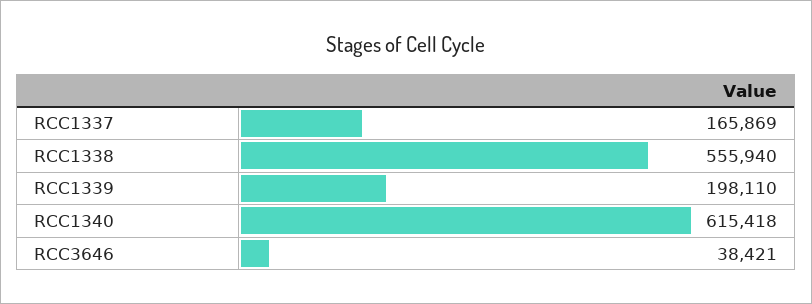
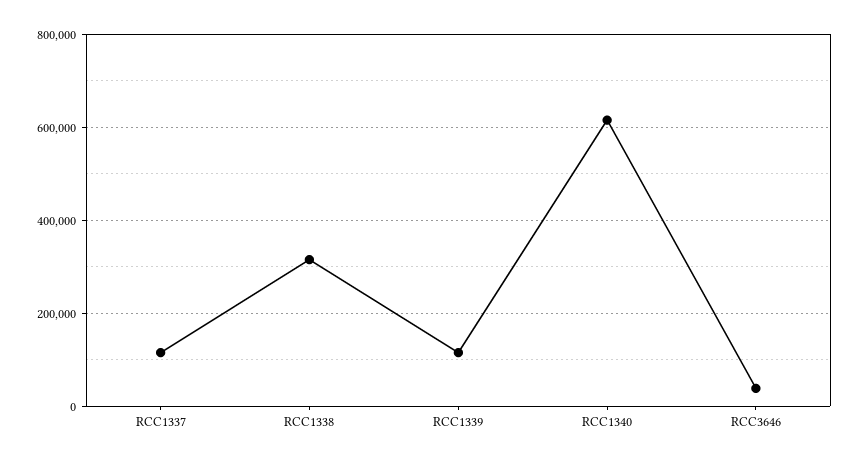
RCC1337: 165869 -> 120000
RCC1338: 555940 -> 320000
RCC1339: 198110 -> 120000

